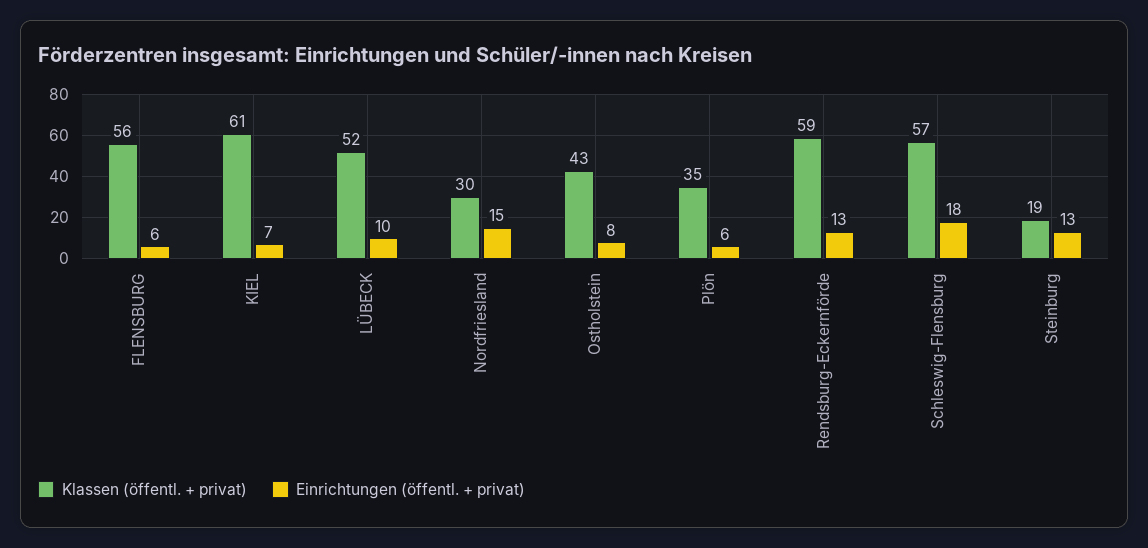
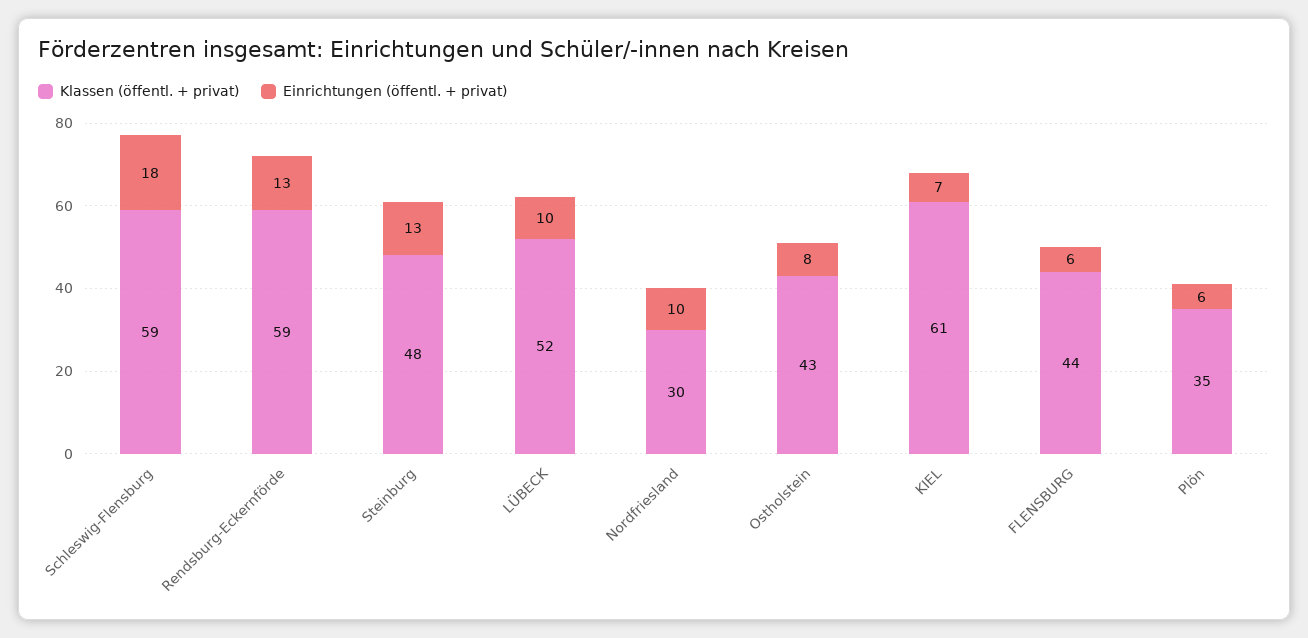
Klassen (öffentl. + privat), FLENSBURG: 56 -> 44
Einrichtungen (öffentl. + privat), Nordfriesland: 15 -> 10
Klassen (öffentl. + privat), Schleswig-Flensburg: 57 -> 59
Klassen (öffentl. + privat), Steinburg: 19 -> 48

